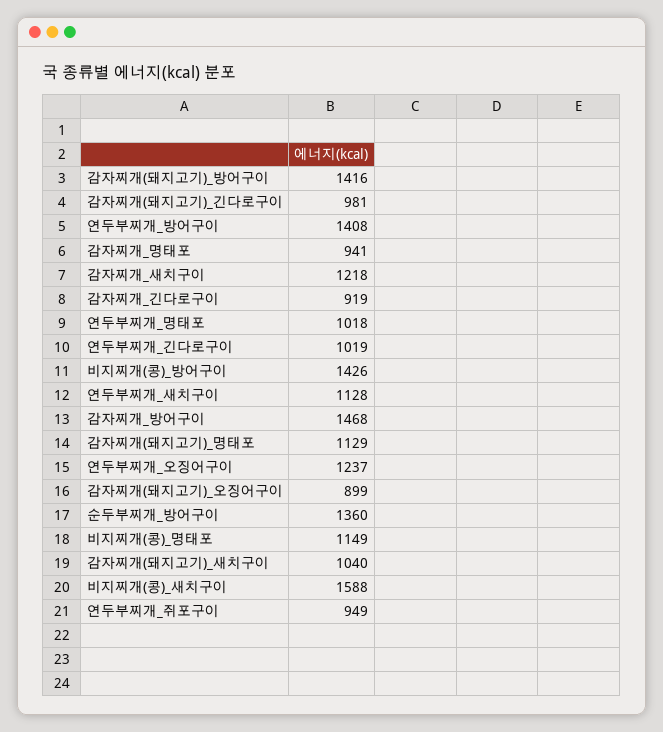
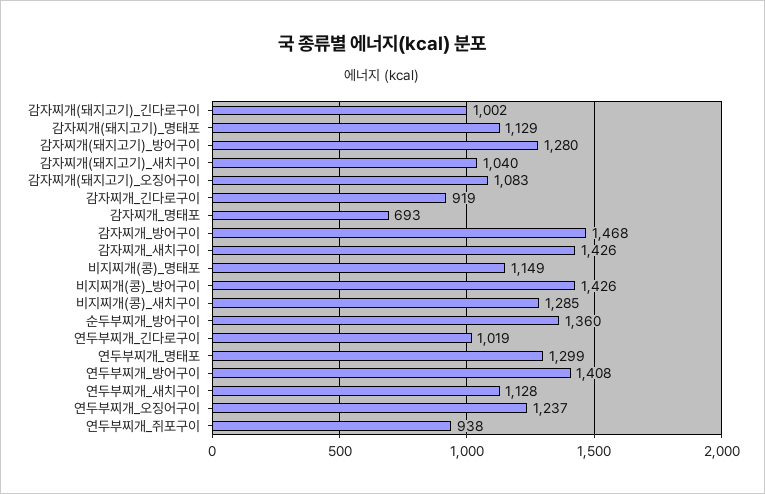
감자찌개(돼지고기)_방어구이: 1416 -> 1280
감자찌개(돼지고기)_긴다로구이: 981 -> 1002
감자찌개_명태포: 941 -> 693
감자찌개_새치구이: 1218 -> 1426
연두부찌개_명태포: 1018 -> 1299
감자찌개(돼지고기)_오징어구이: 899 -> 1083
비지찌개(콩)_새치구이: 1588 -> 1285
연두부찌개_쥐포구이: 949 -> 938

